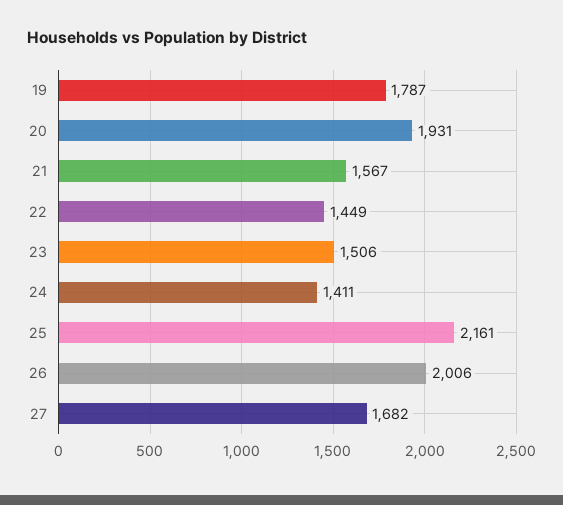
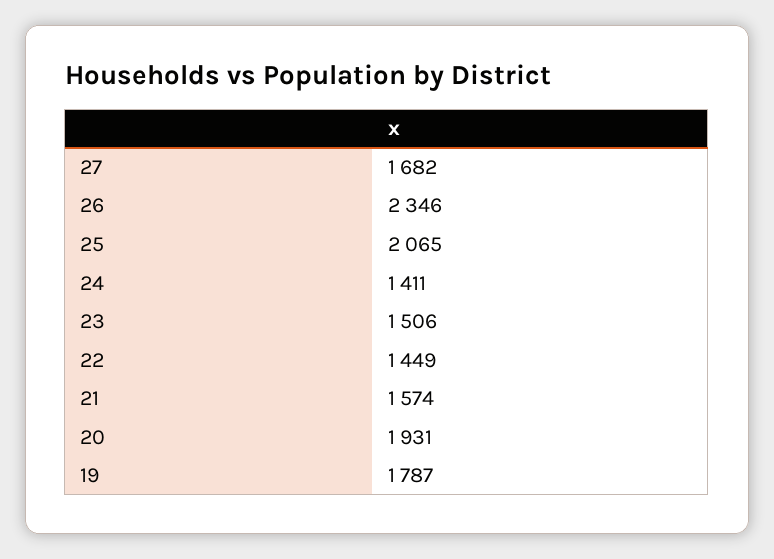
21: 1567 -> 1574
25: 2161 -> 2065
26: 2006 -> 2346

